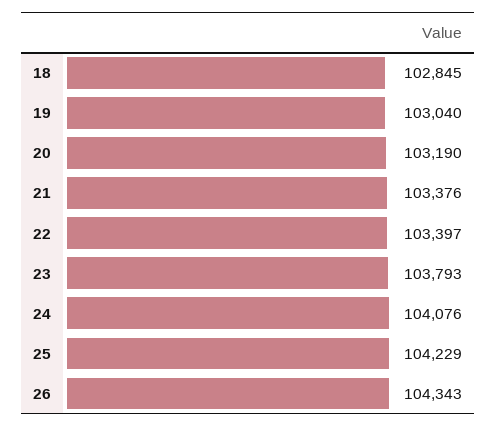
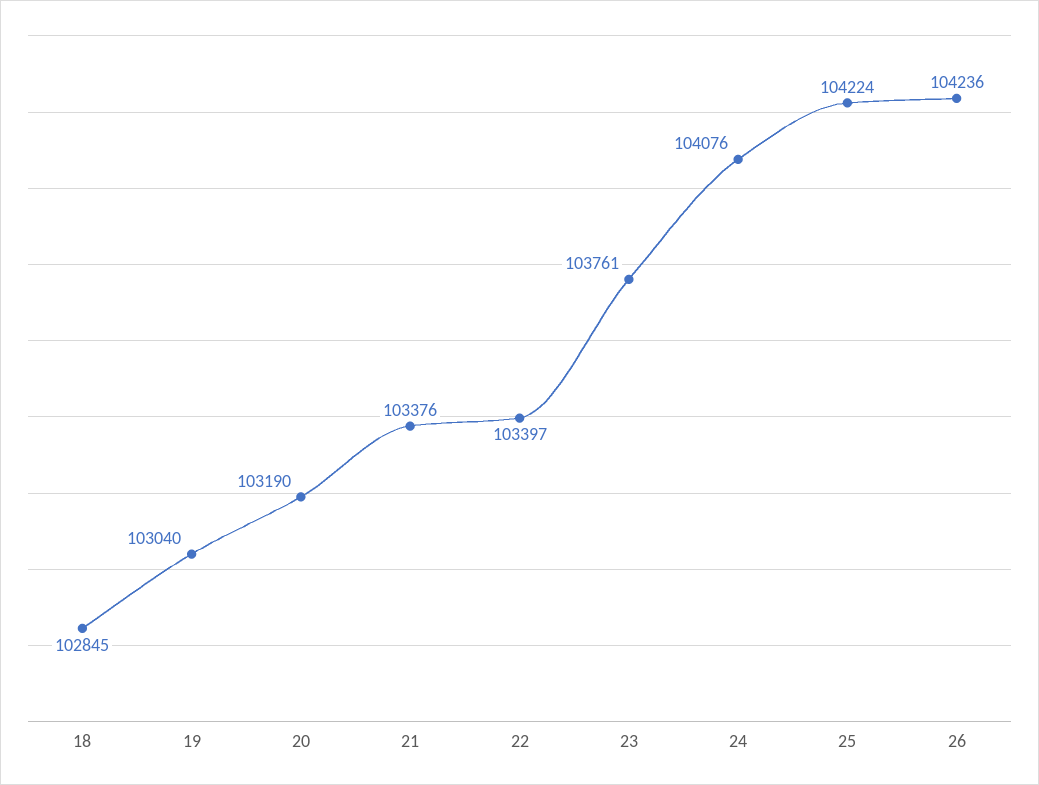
23: 103793 -> 103761
25: 104229 -> 104224
26: 104343 -> 104236

